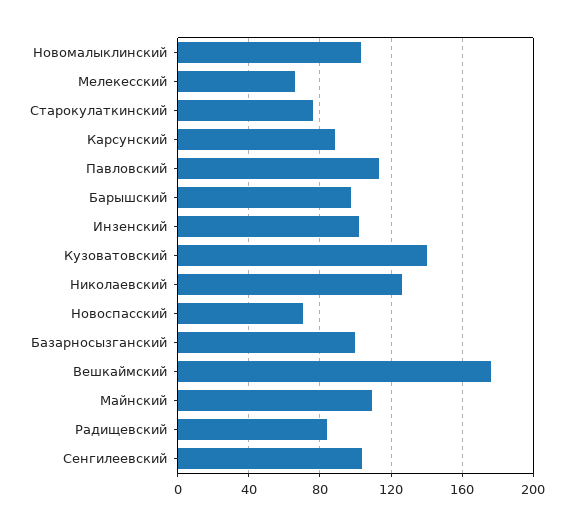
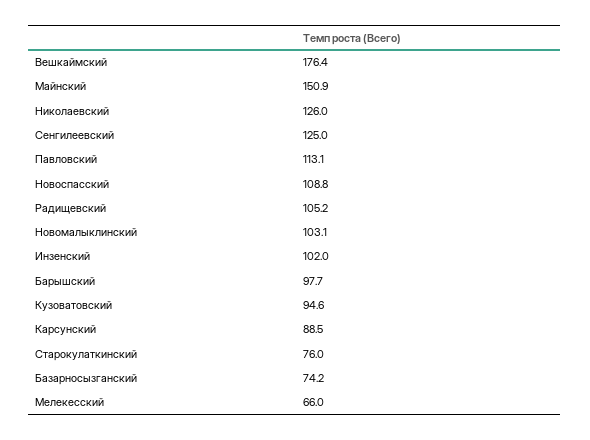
Кузоватовский: 140 -> 94.6
Новоспасский: 70 -> 108.8
Базарносызганский: 100 -> 74.2
Майнский: 110 -> 150.9
Радищевский: 85 -> 105.2
Сенгилеевский: 105 -> 125

